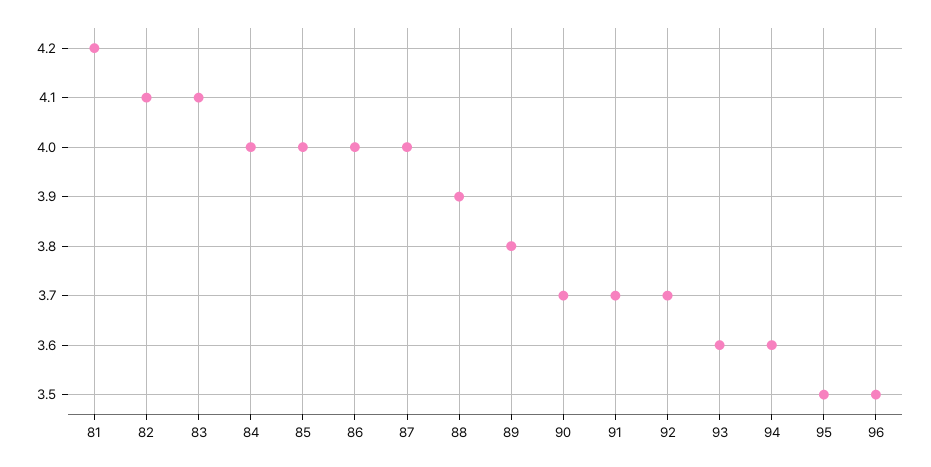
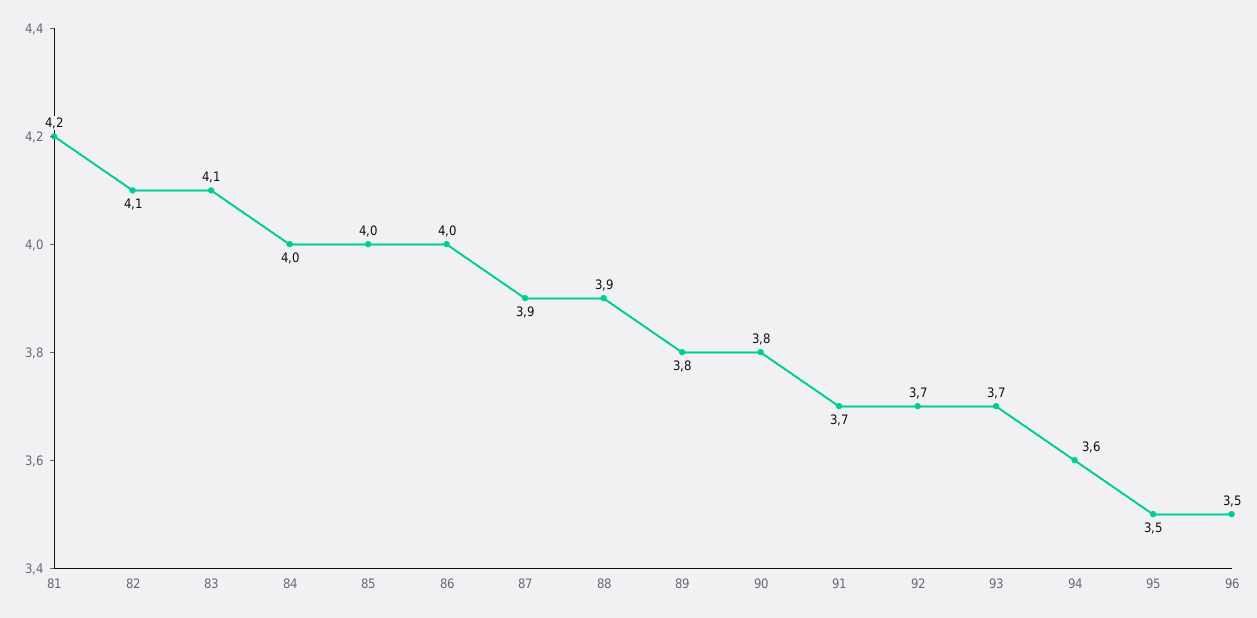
87: 4 -> 3.9
90: 3.7 -> 3.8
93: 3.6 -> 3.7

